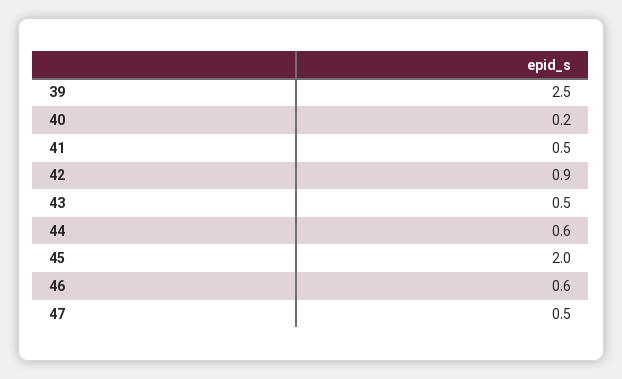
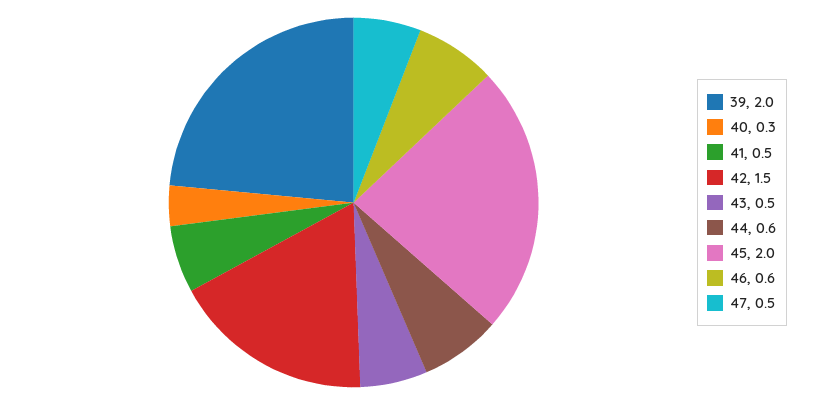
39: 2.5 -> 2
40: 0.2 -> 0.3
42: 0.9 -> 1.5

